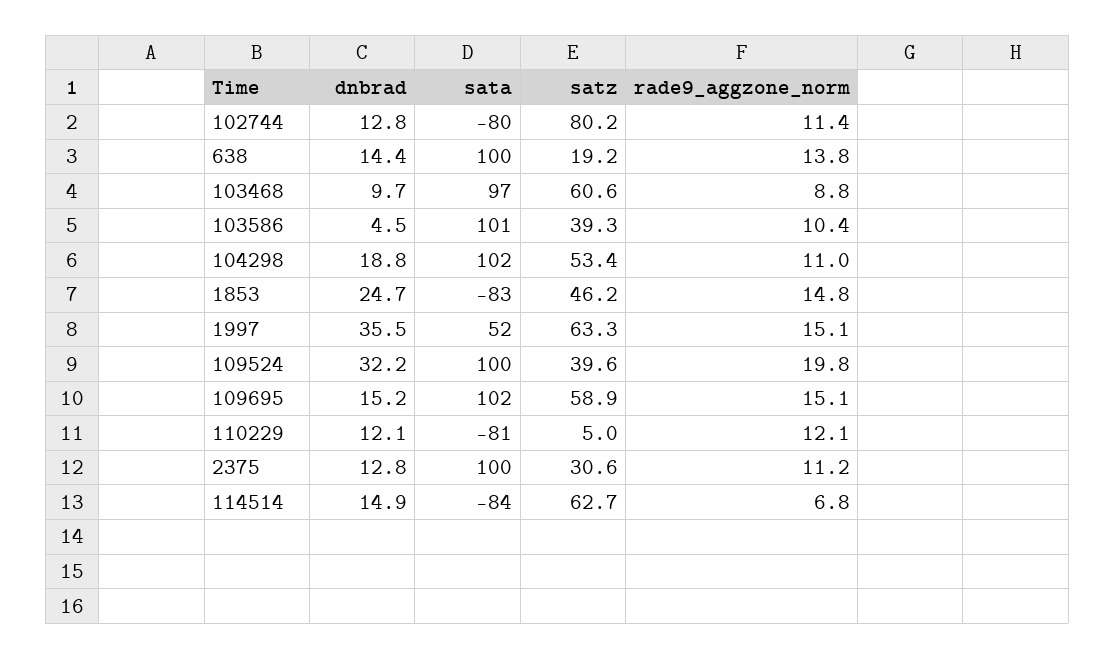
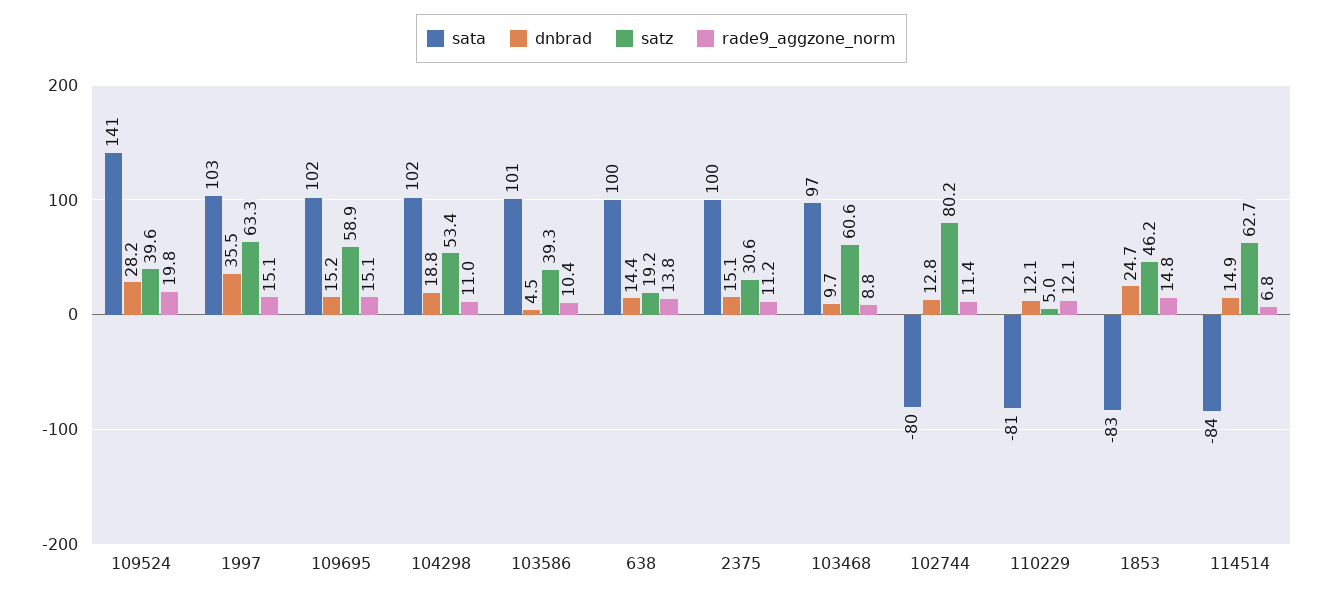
sata, 1997: 52 -> 103
dnbrad, 109524: 32.2 -> 28.2
sata, 109524: 100 -> 141
dnbrad, 2375: 12.8 -> 15.1

